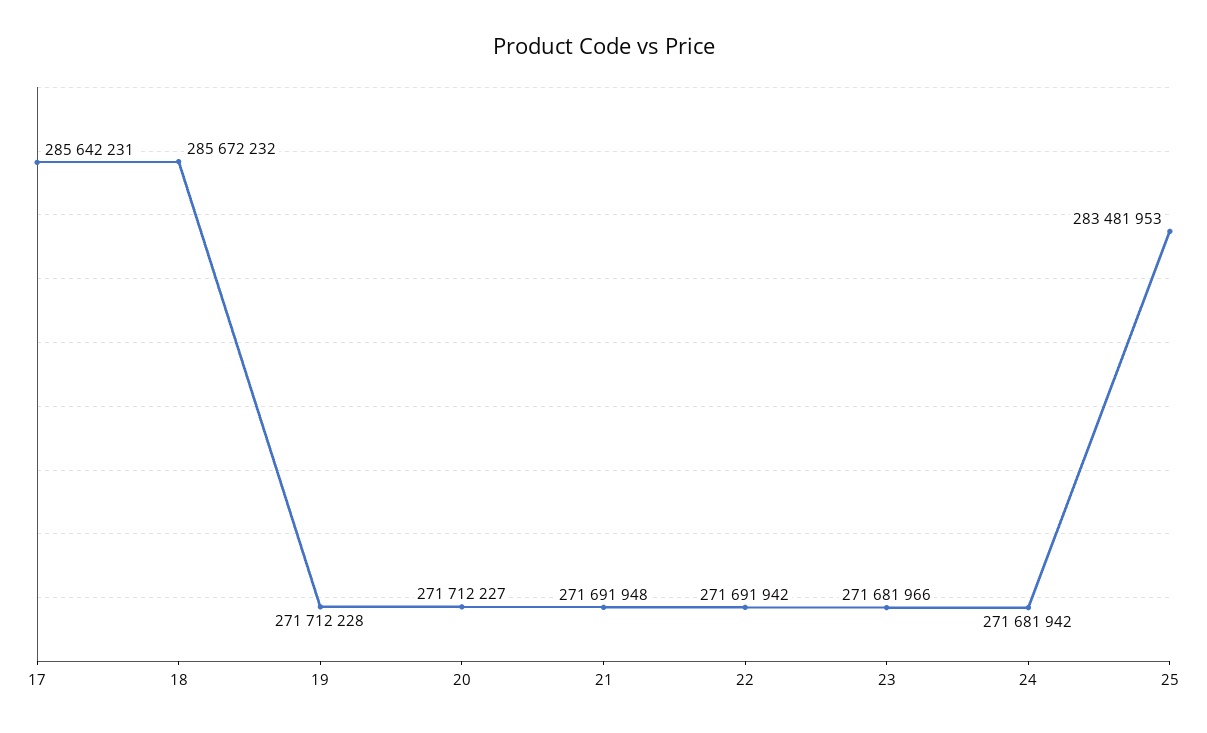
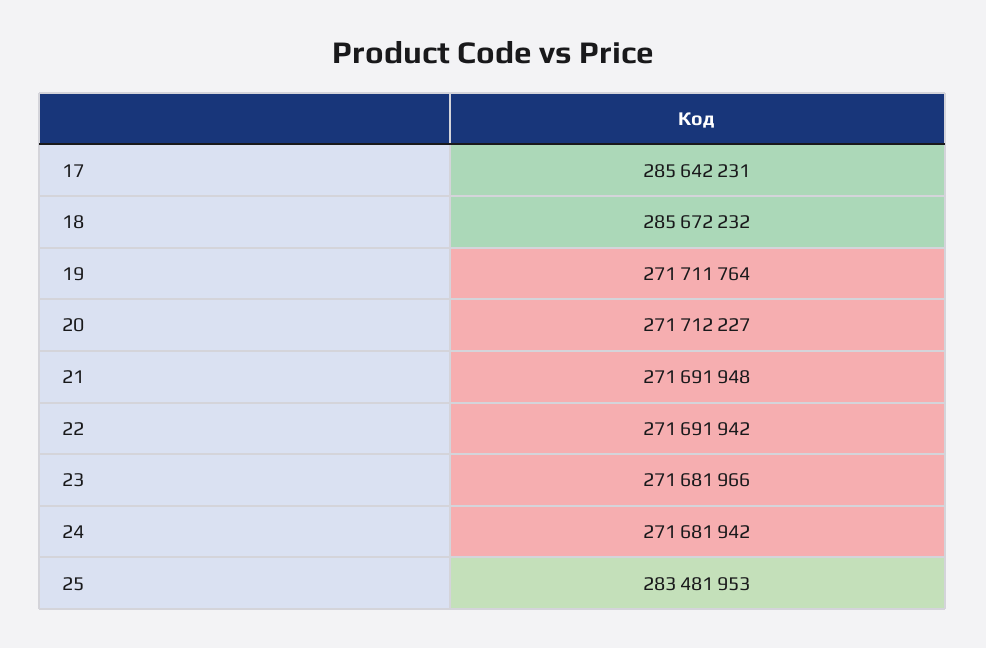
19: 271712228 -> 271711764

